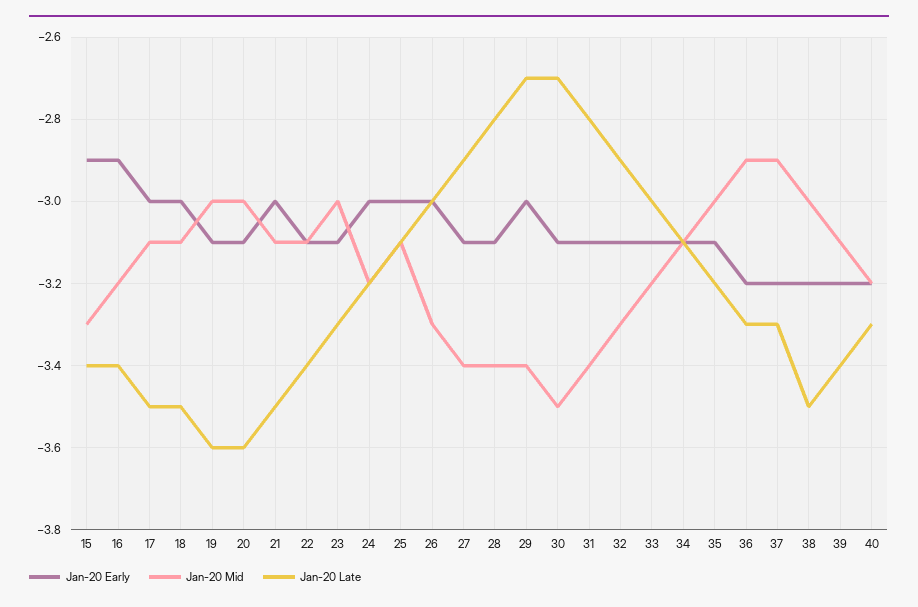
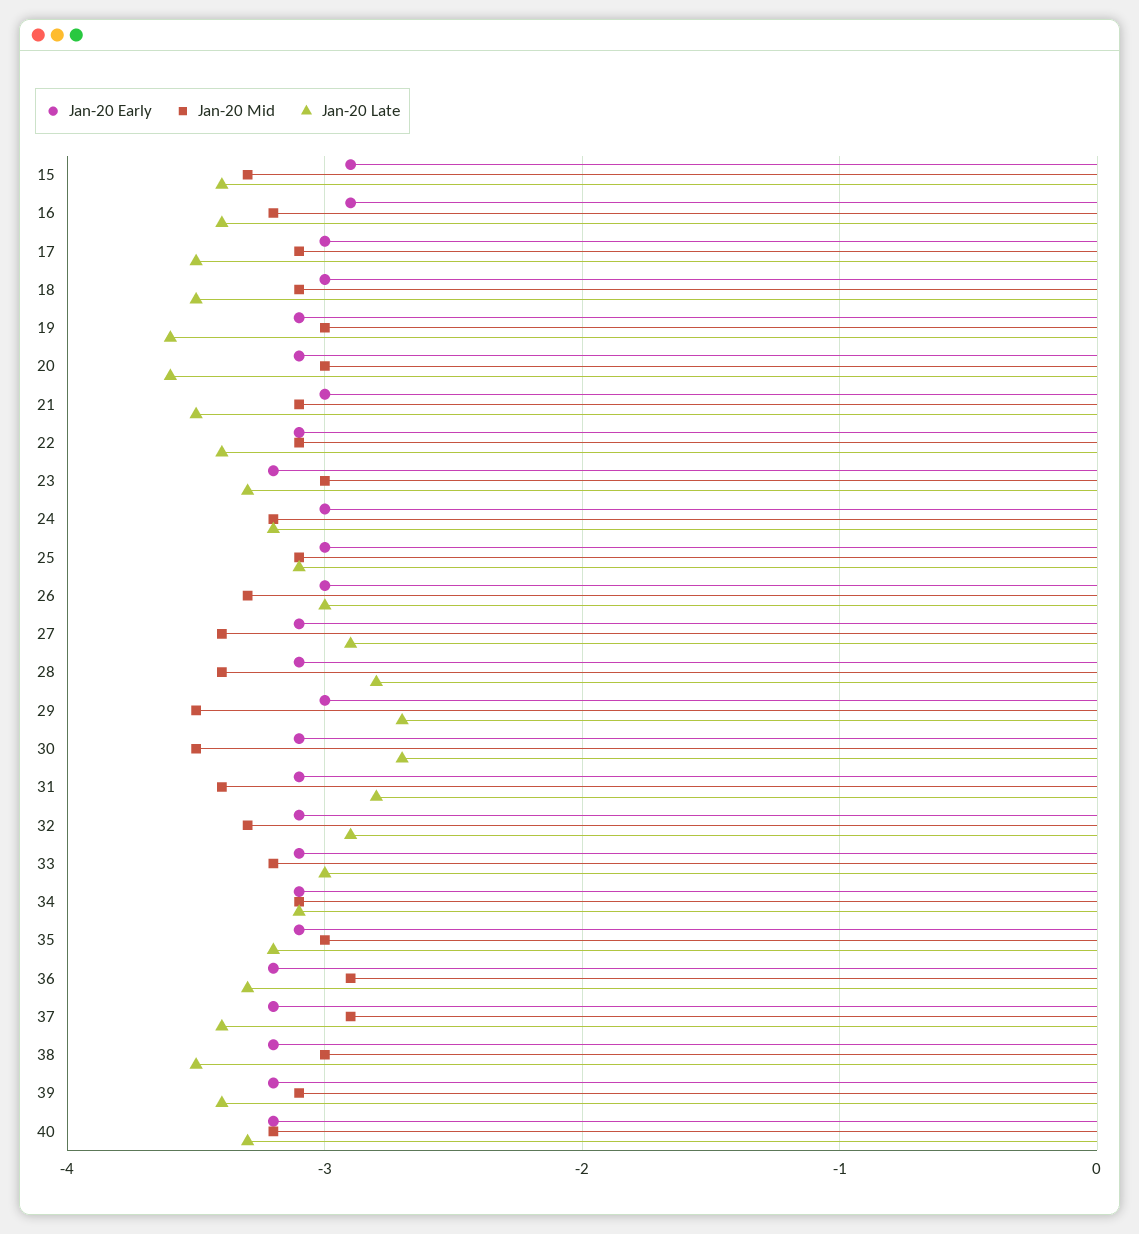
Jan-20 Early, 23: -3.1 -> -3.2
Jan-20 Mid, 29: -3.4 -> -3.5
Jan-20 Late, 37: -3.3 -> -3.4

